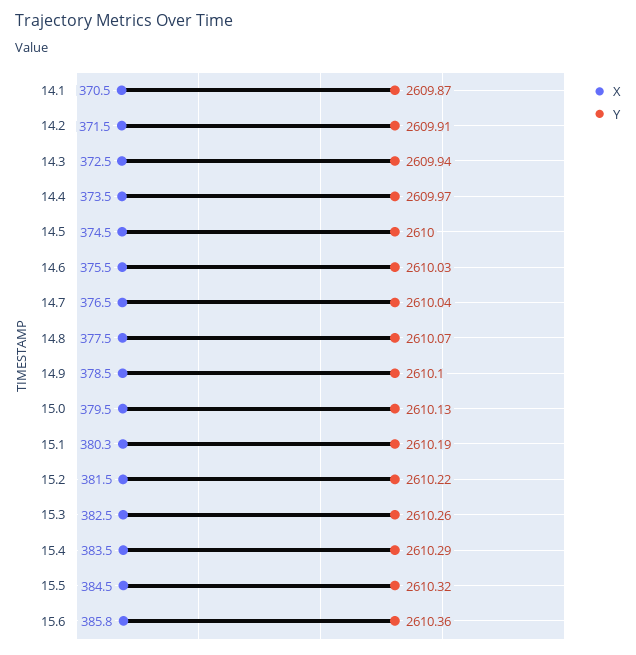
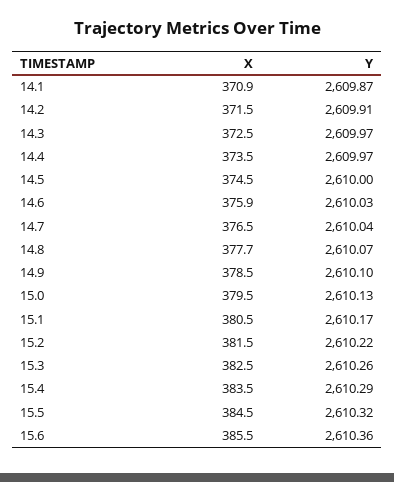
X, 14.1: 370.5 -> 370.9
Y, 14.3: 2609.94 -> 2609.97
X, 14.6: 375.5 -> 375.9
X, 14.8: 377.5 -> 377.7
X, 15.1: 380.3 -> 380.5
Y, 15.1: 2610.19 -> 2610.17
X, 15.6: 385.8 -> 385.5

